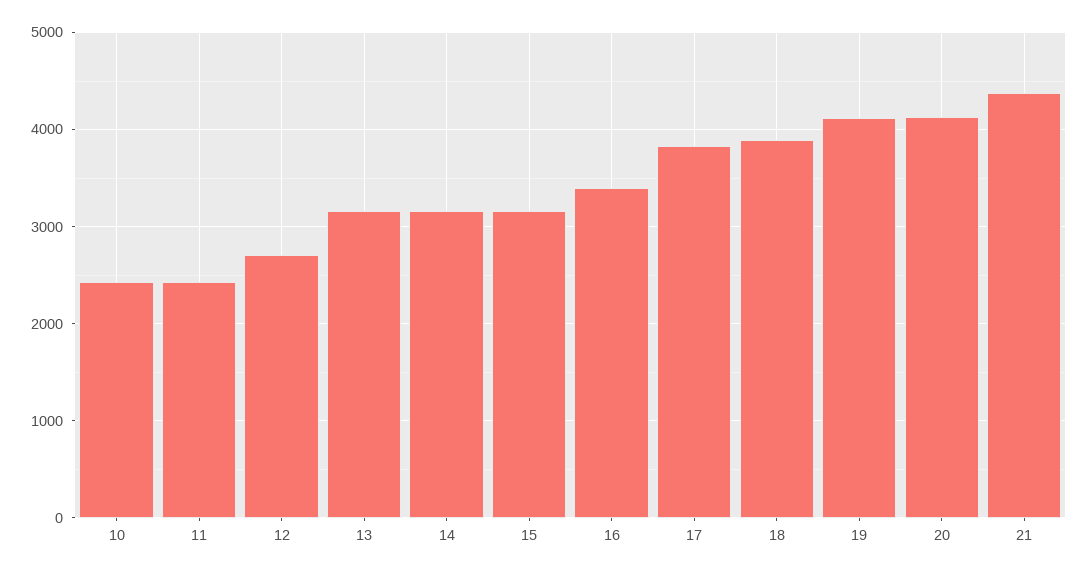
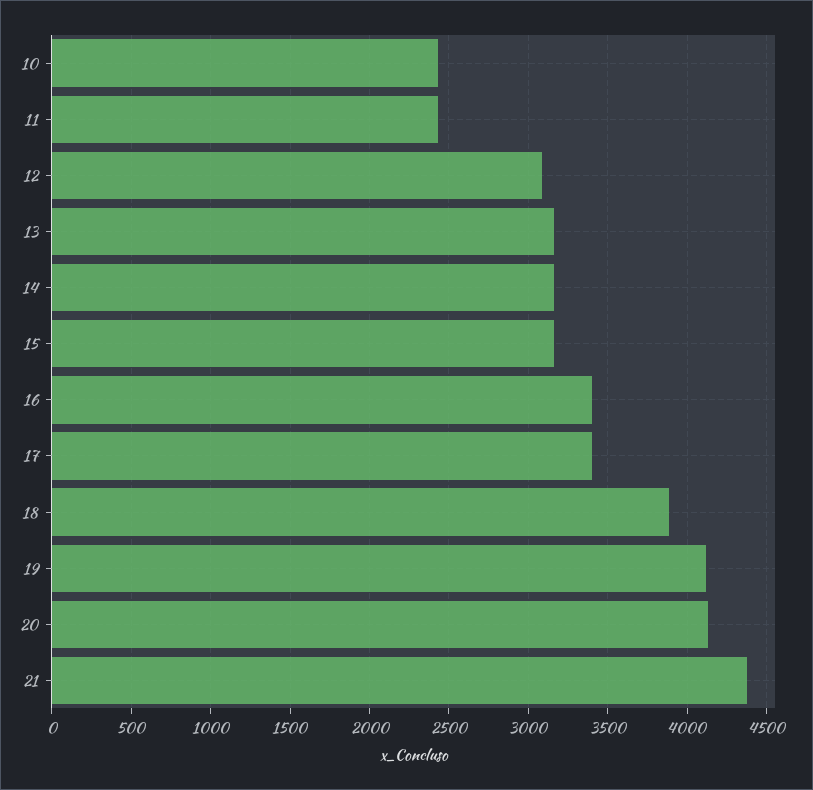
12: 2700 -> 3100
17: 3800 -> 3400

